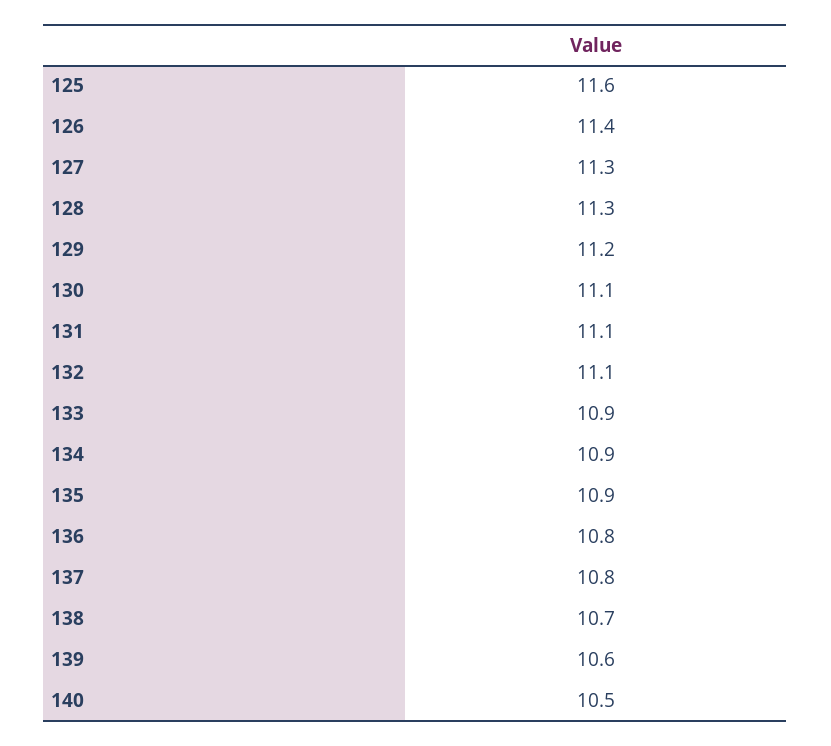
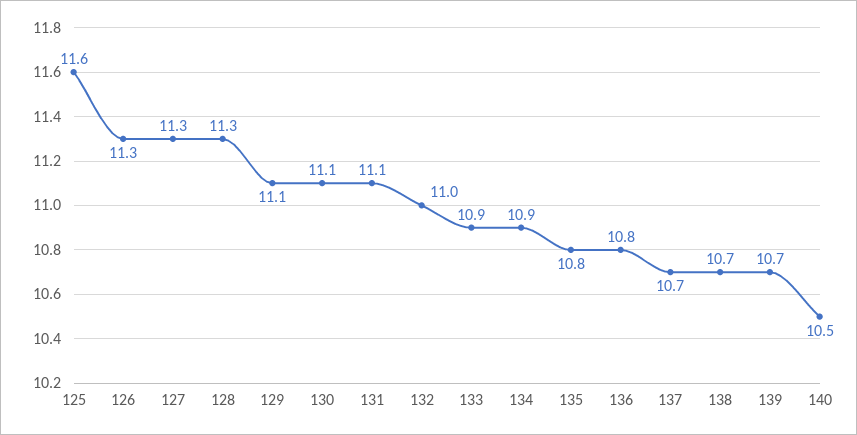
126: 11.4 -> 11.3
129: 11.2 -> 11.1
132: 11.1 -> 11
135: 10.9 -> 10.8
137: 10.8 -> 10.7
139: 10.6 -> 10.7

